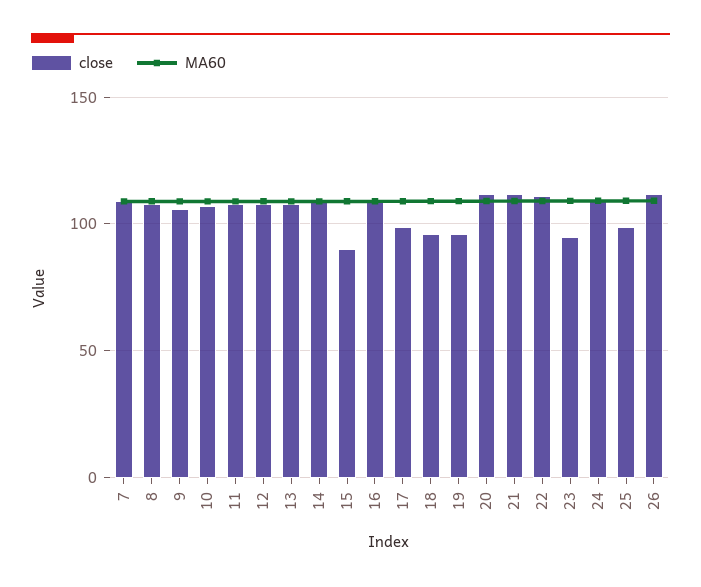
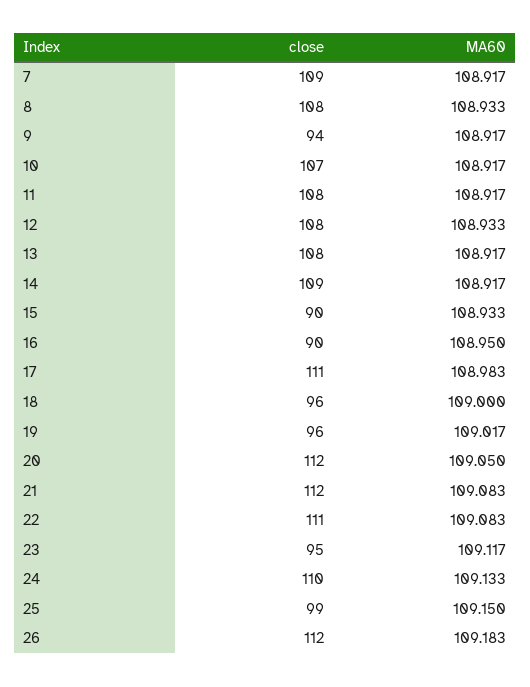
close, 9: 105 -> 94
close, 16: 110 -> 90
close, 17: 100 -> 111

